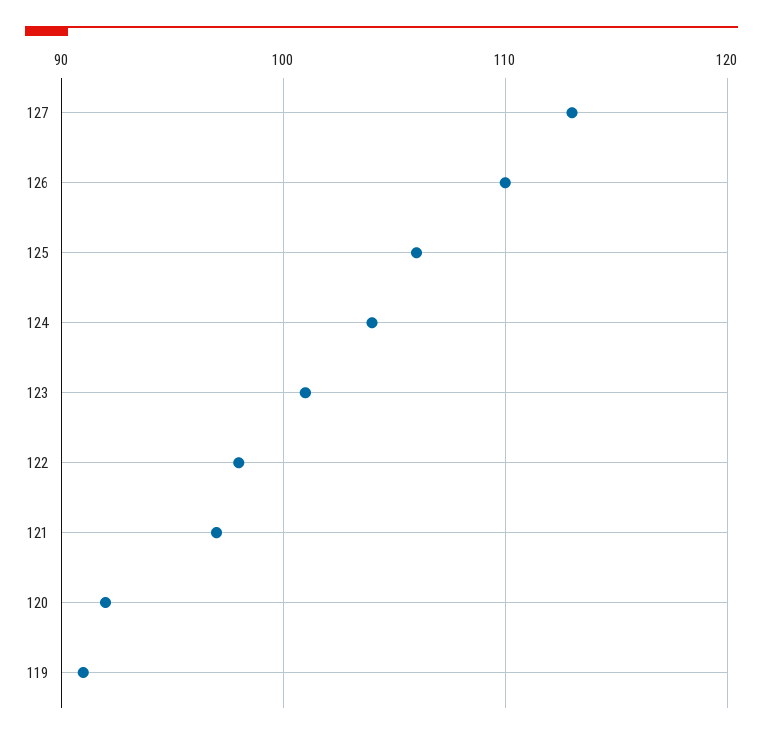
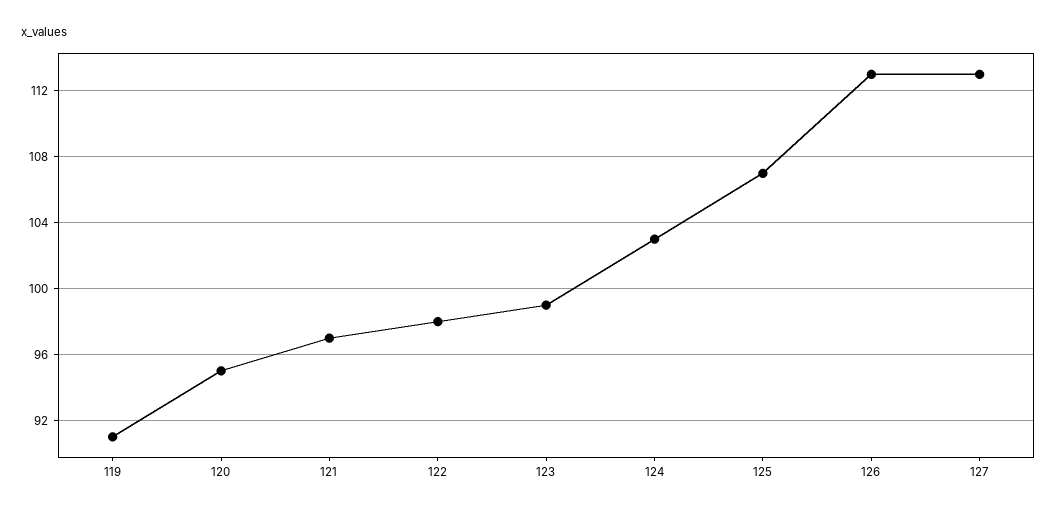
126: 110 -> 113
125: 106 -> 107
124: 104 -> 103
123: 101 -> 99
120: 92 -> 95

